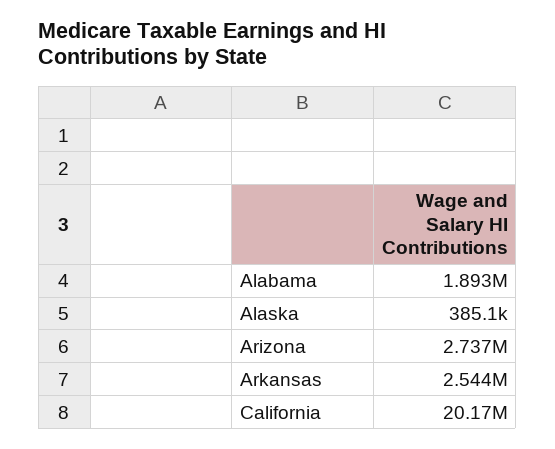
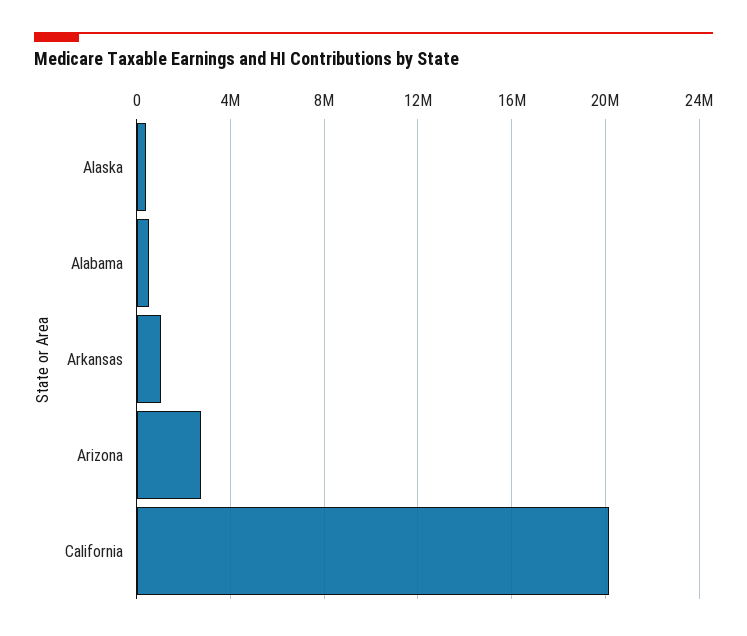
Alabama: 1893000 -> 500000
Arkansas: 2544000 -> 1000000

